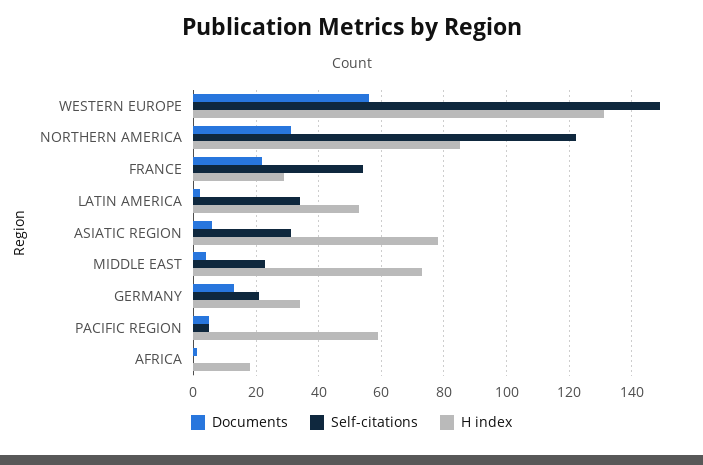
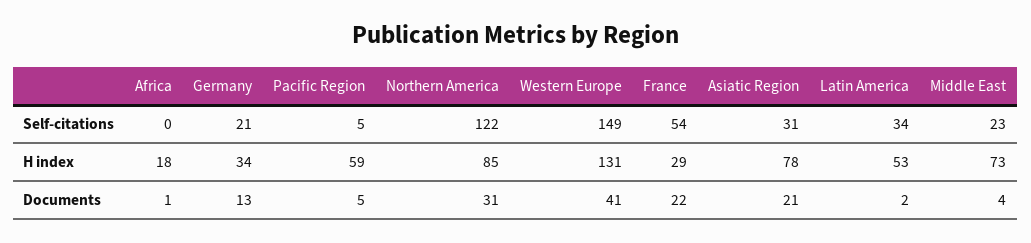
Documents, WESTERN EUROPE: 55 -> 41
Documents, ASIATIC REGION: 5 -> 21

